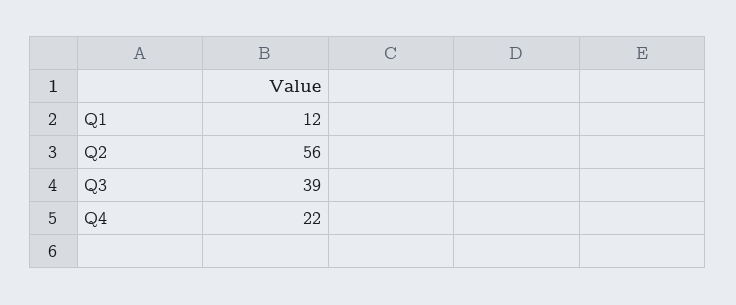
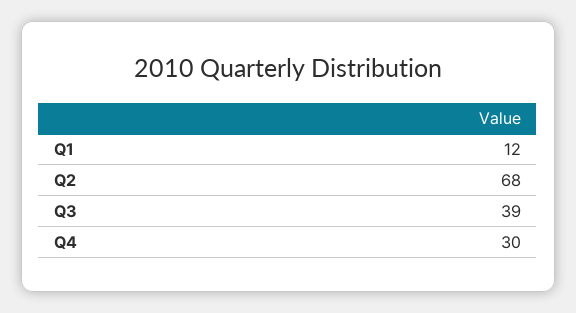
Q2: 56 -> 68
Q4: 22 -> 30

